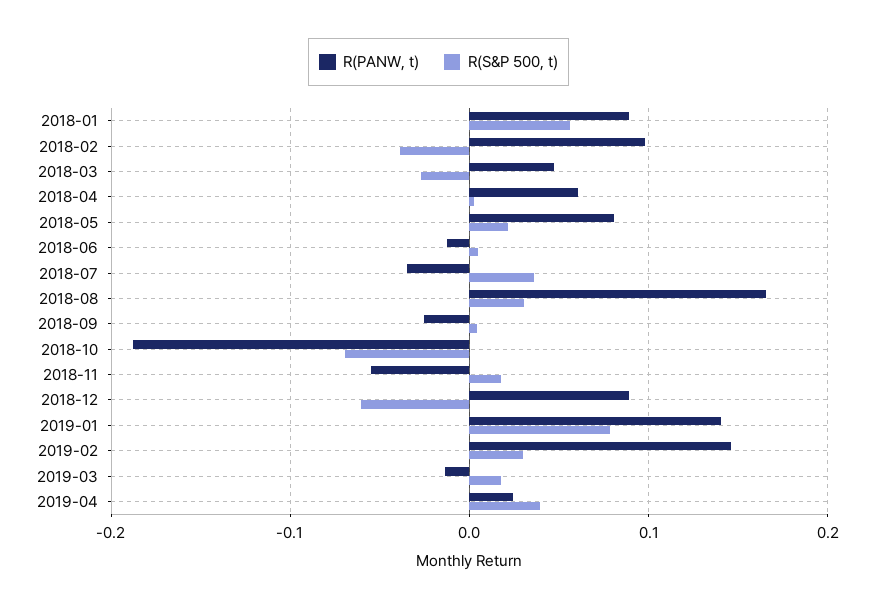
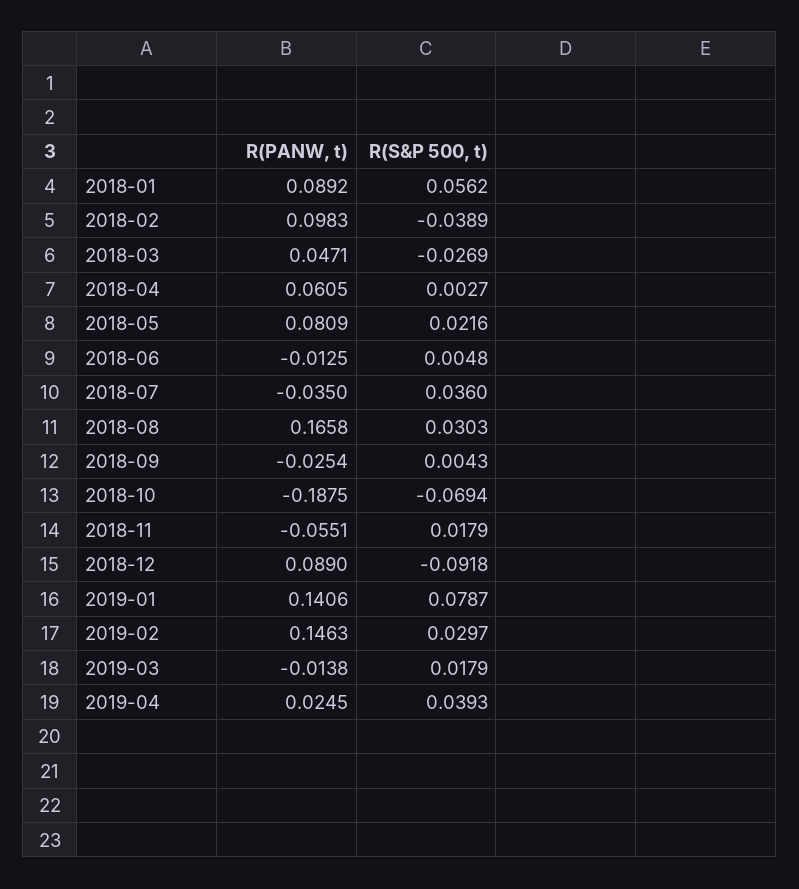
R(S&P 500, t), 2018-12: -0.06 -> -0.0918

